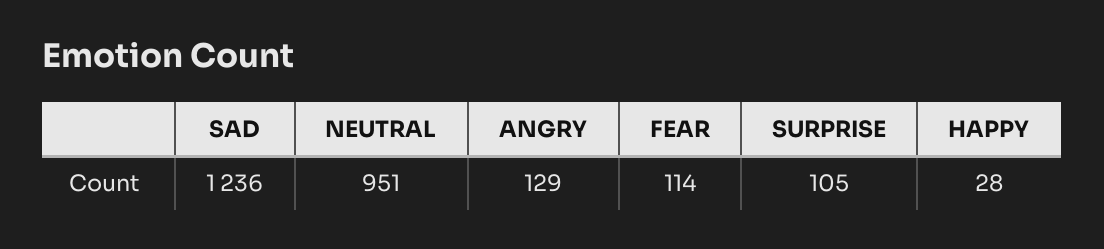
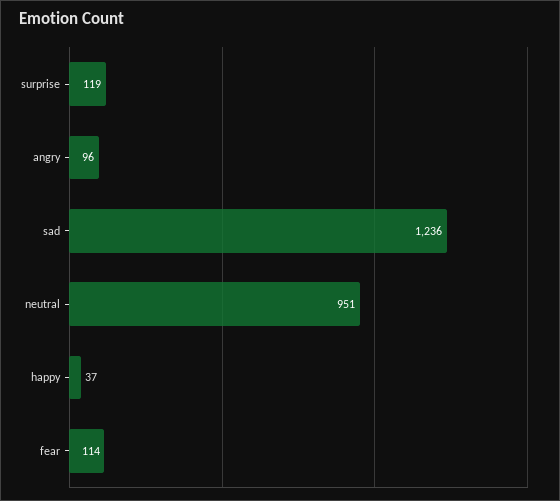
ANGRY: 129 -> 96
SURPRISE: 105 -> 119
HAPPY: 28 -> 37

